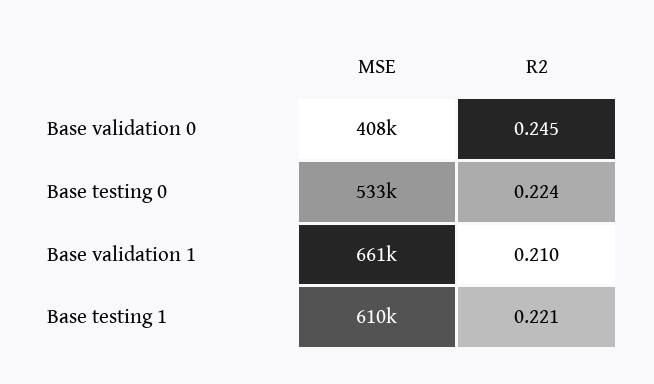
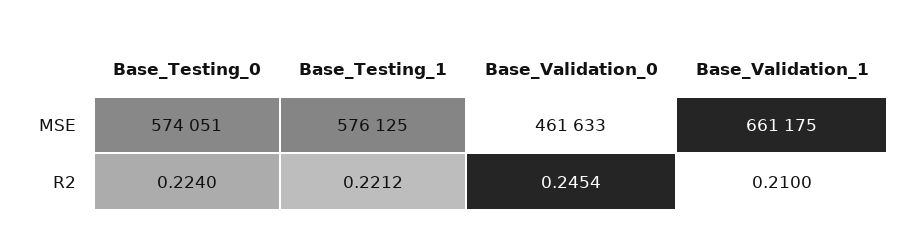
MSE, Base validation 0: 408000 -> 461633
MSE, Base testing 0: 533000 -> 574051
MSE, Base testing 1: 610000 -> 576125

